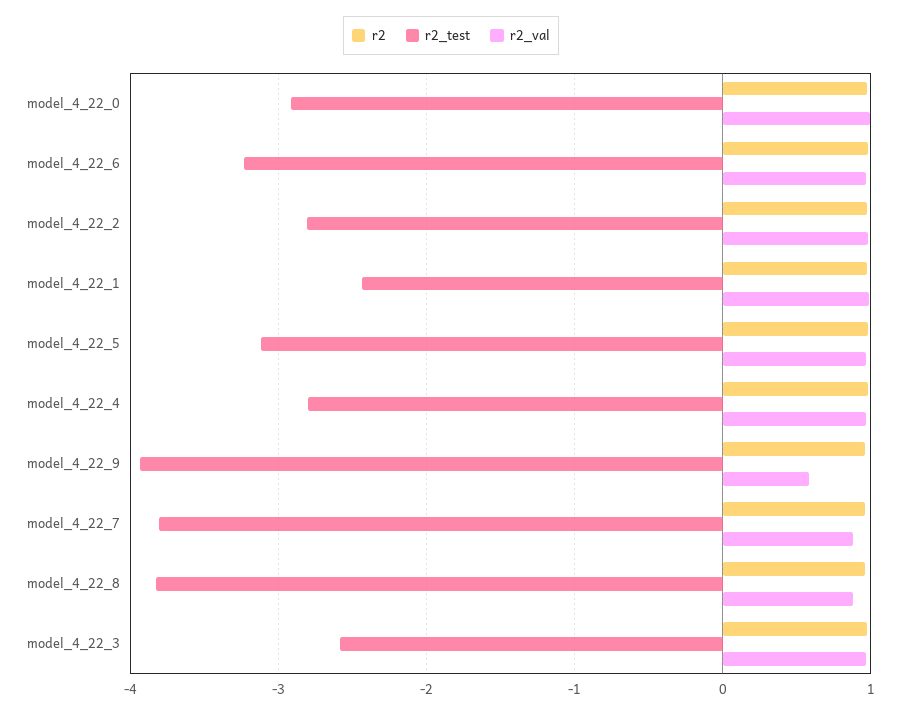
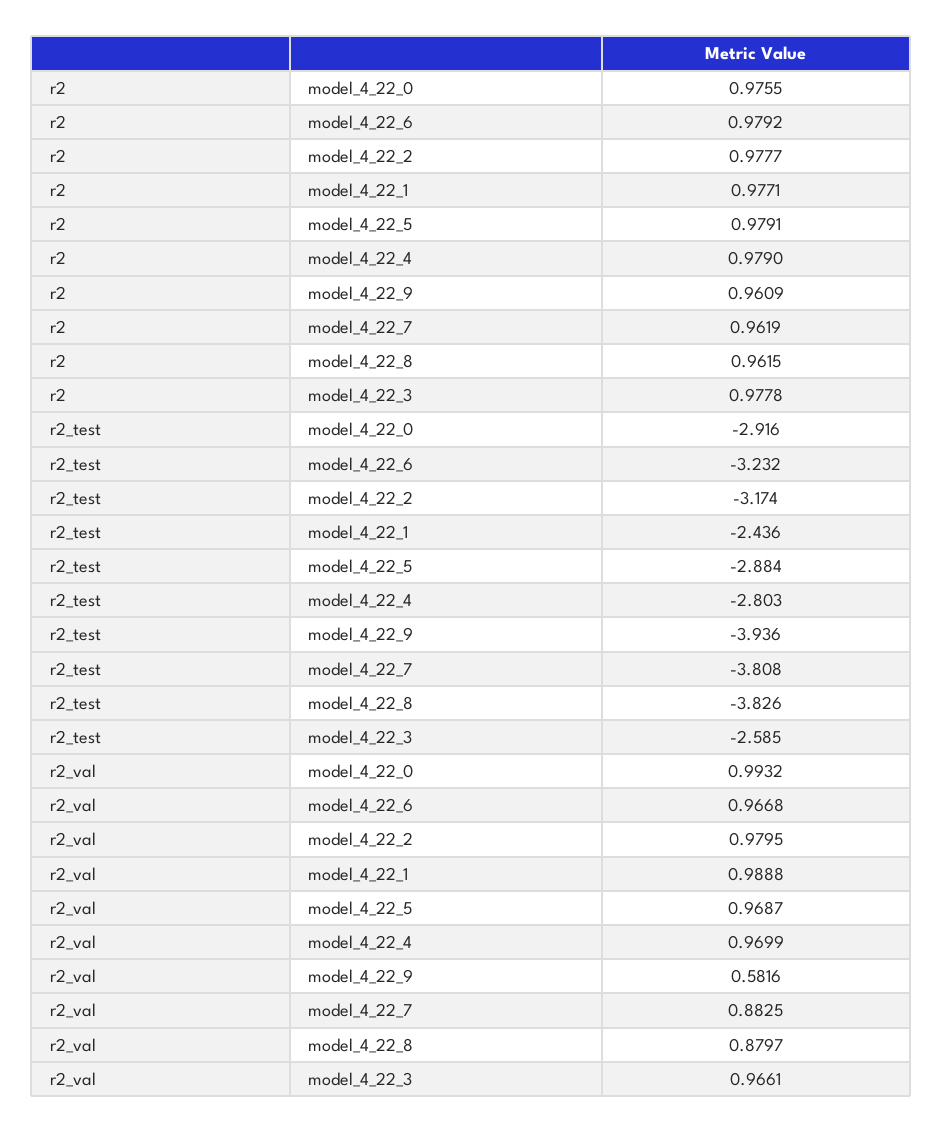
r2_test, model_4_22_2: -2.8 -> -3.174
r2_test, model_4_22_5: -3.1 -> -2.884

